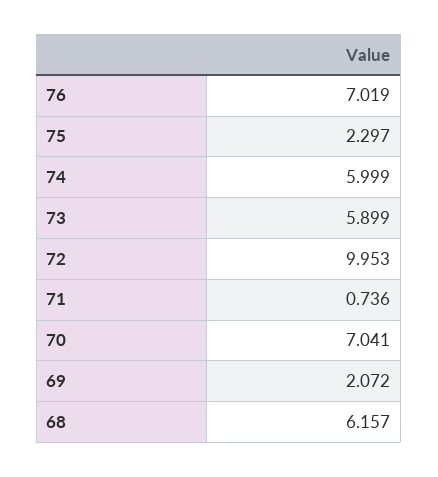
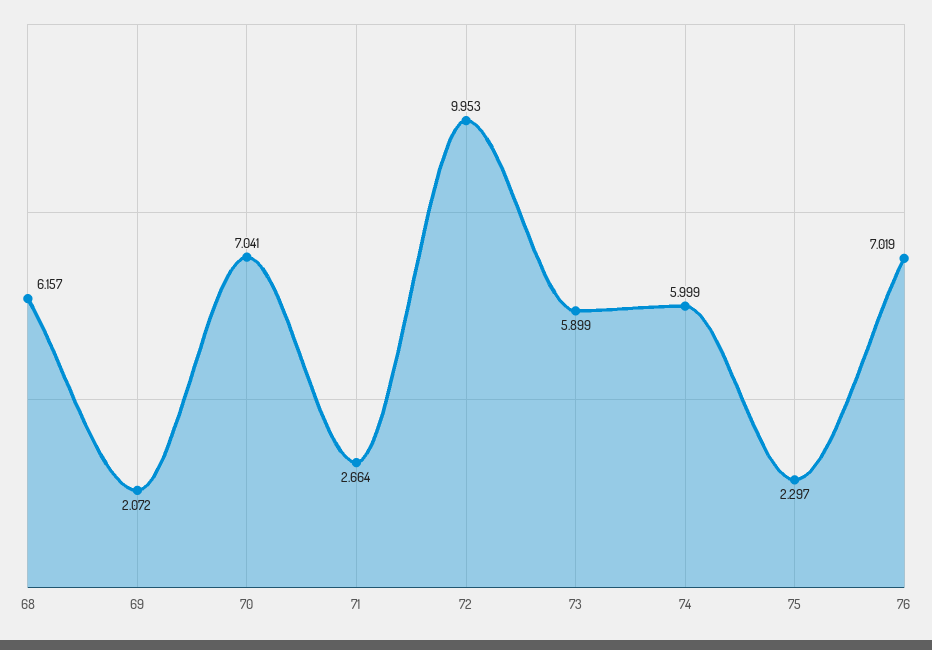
71: 0.736 -> 2.664

